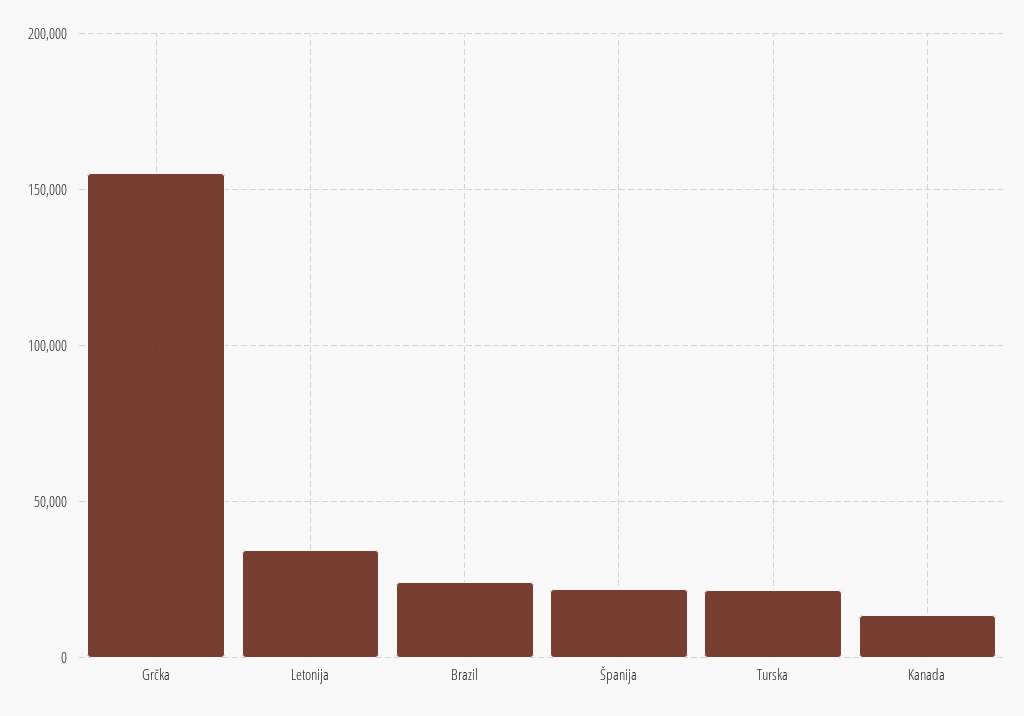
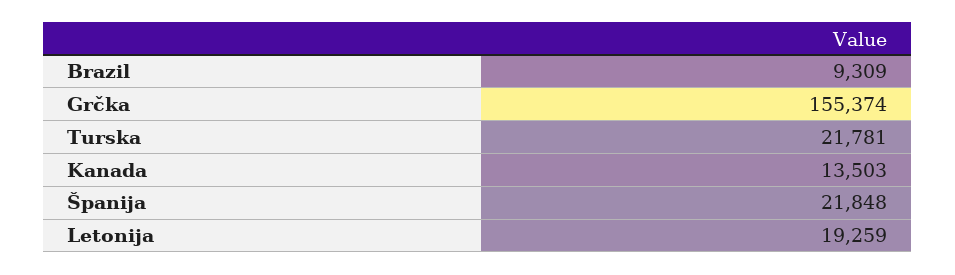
Letonija: 35000 -> 19259
Brazil: 25000 -> 9309

